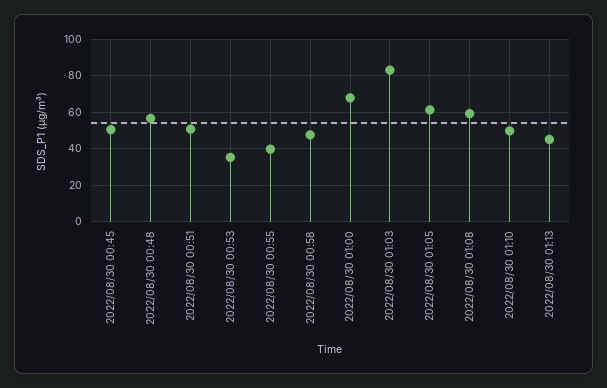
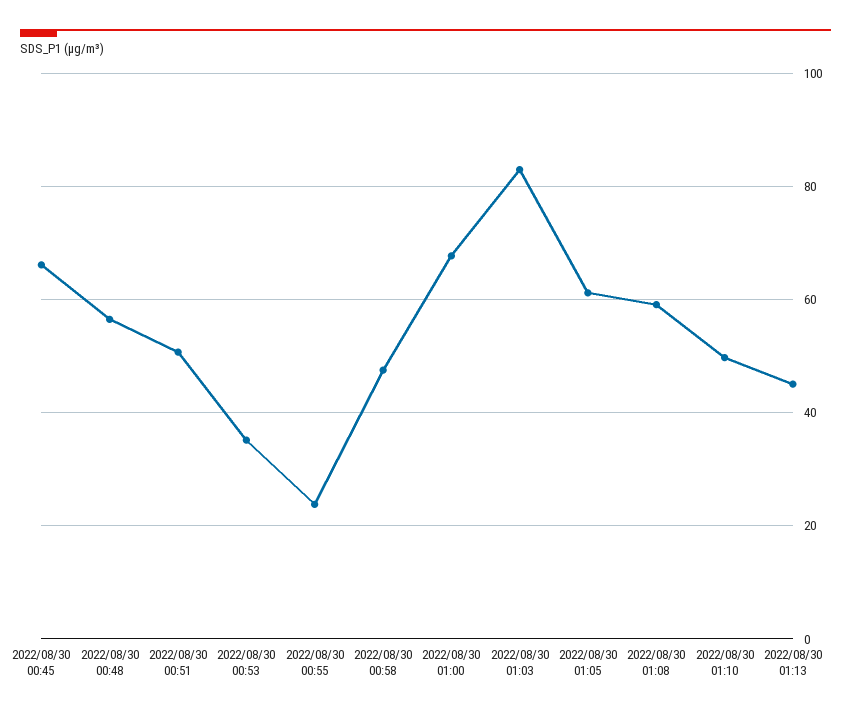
2022/08/30 00:45: 50 -> 66
2022/08/30 00:55: 40 -> 24

